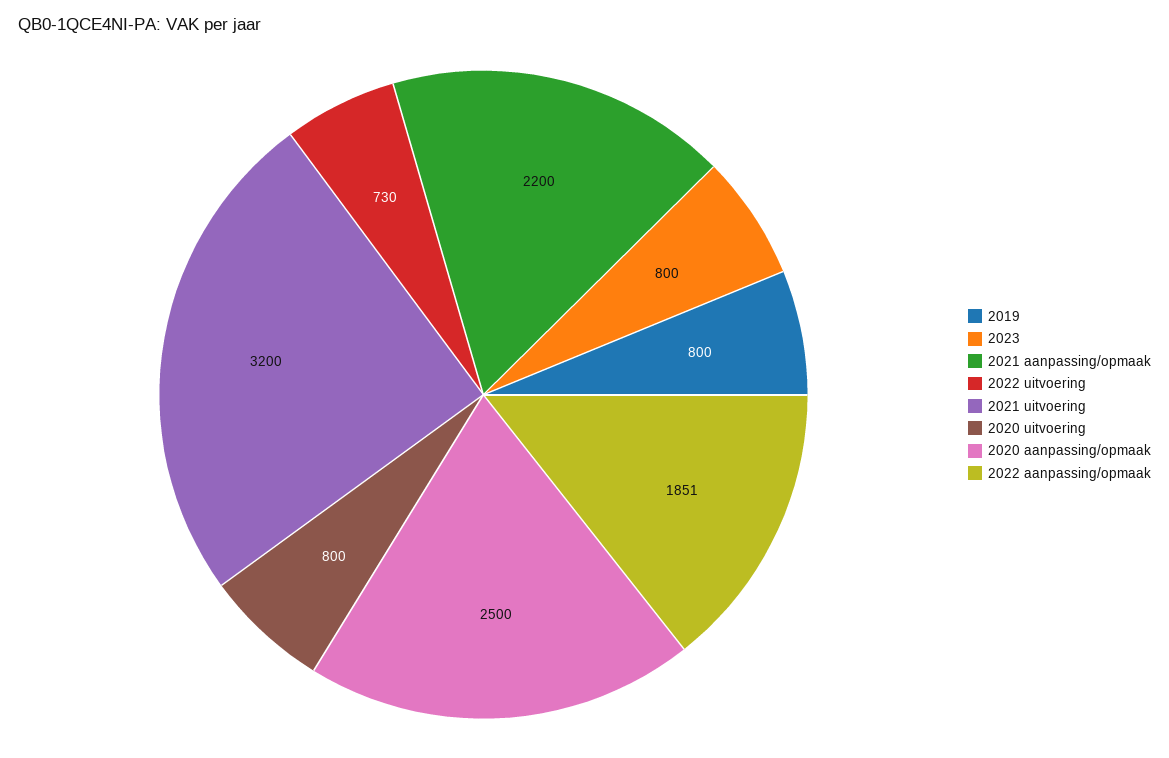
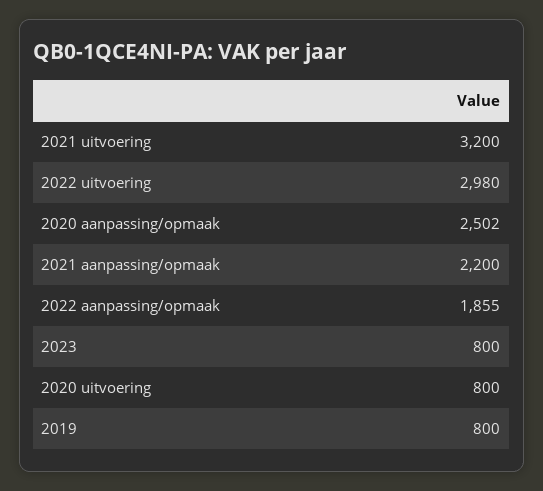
2022 uitvoering: 730 -> 2980
2020 aanpassing/opmaak: 2500 -> 2502
2022 aanpassing/opmaak: 1851 -> 1855

